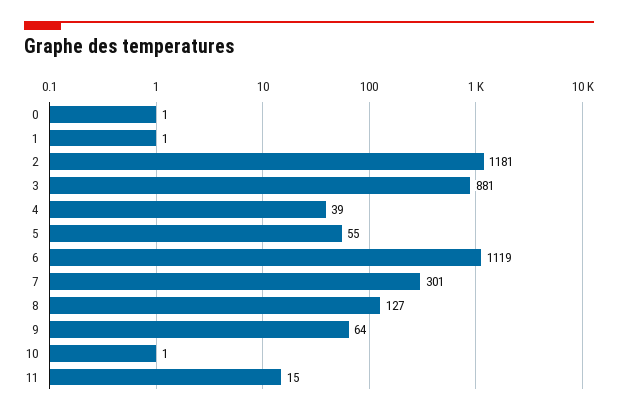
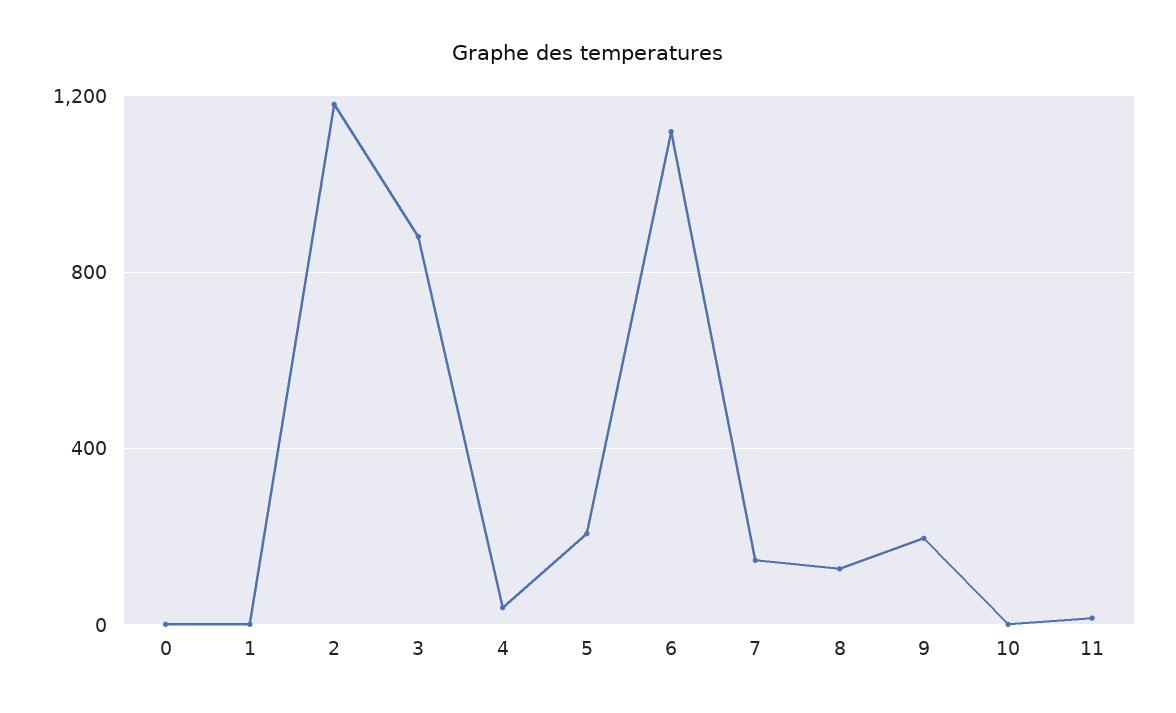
5: 55 -> 200
7: 301 -> 150
9: 64 -> 200

